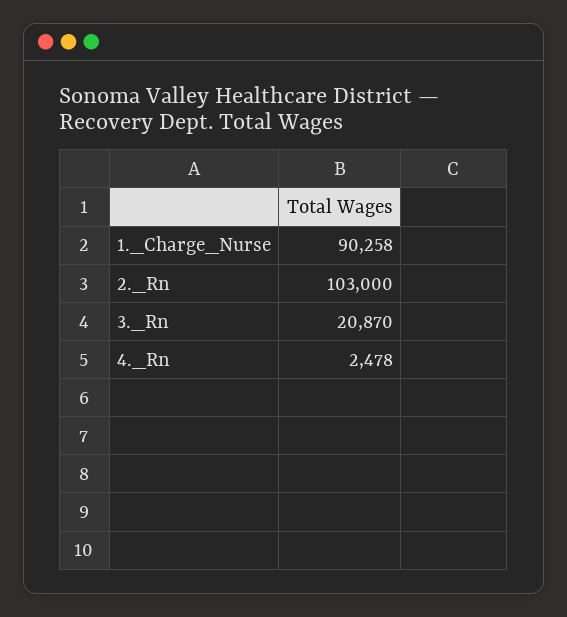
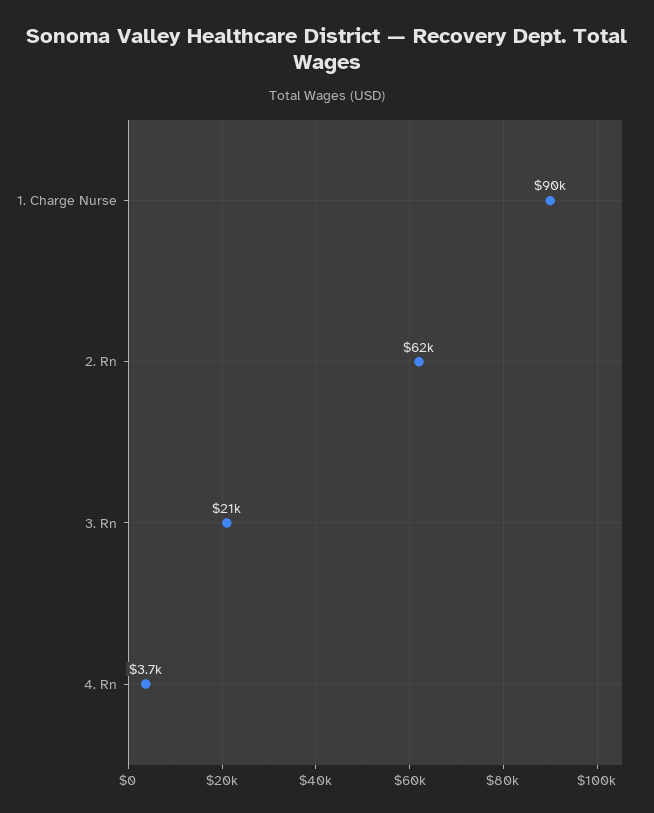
2._Rn: 103000 -> 62000
4._Rn: 2478 -> 3700

